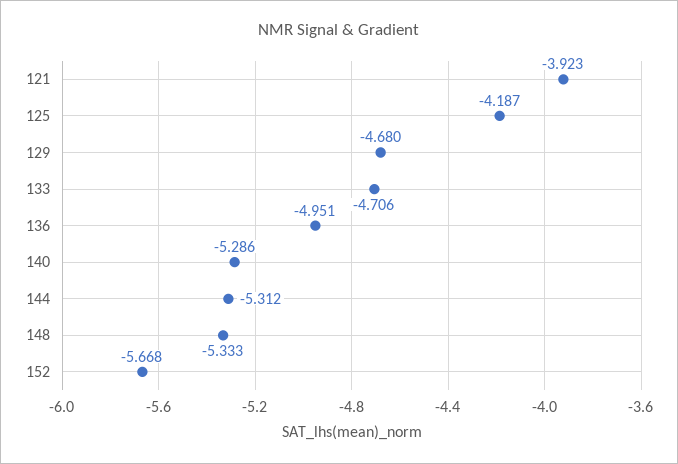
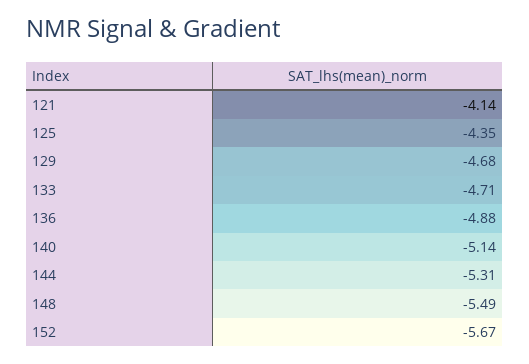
121: -3.923 -> -4.14
125: -4.187 -> -4.35
136: -4.951 -> -4.88
140: -5.286 -> -5.14
148: -5.333 -> -5.49

